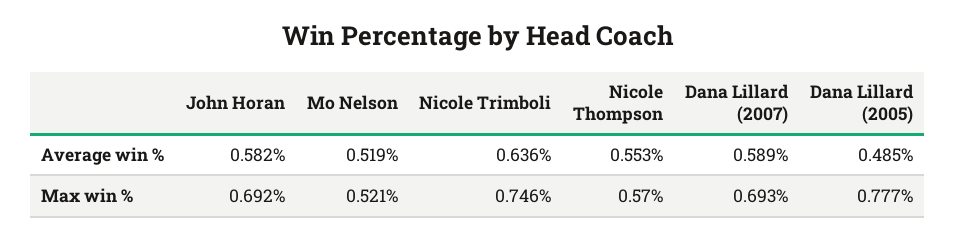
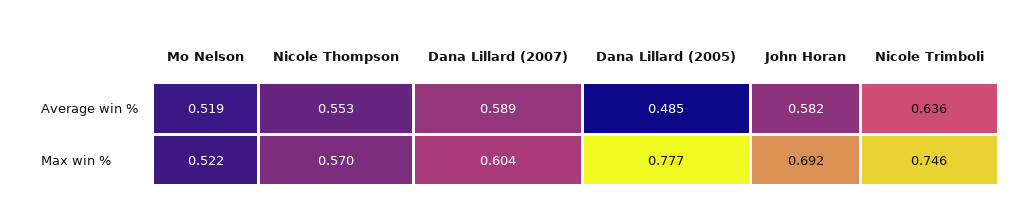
Mo Nelson, Max win %: 0.521 -> 0.522
Dana Lillard (2007), Max win %: 0.693 -> 0.604

